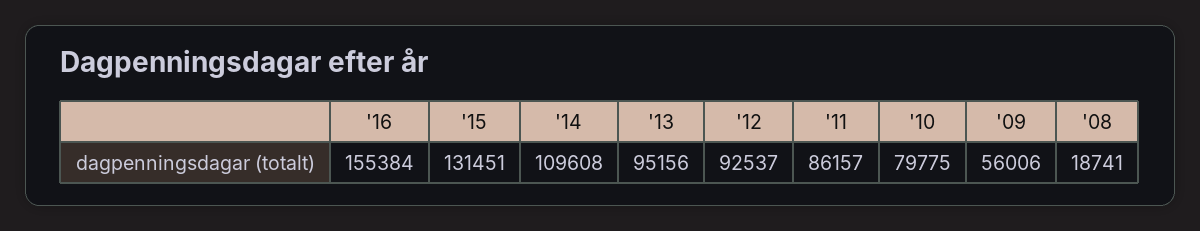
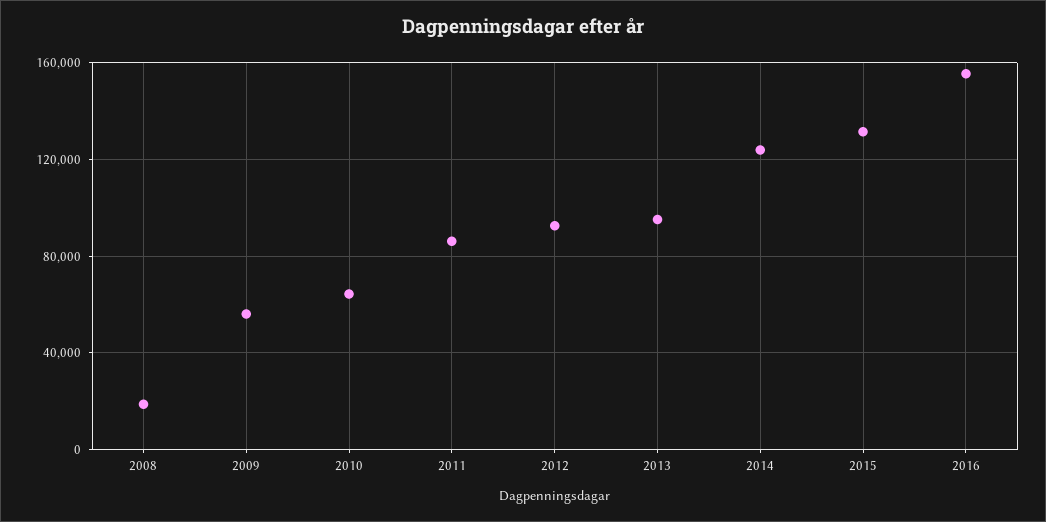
'14: 109608 -> 125000
'10: 79775 -> 65000

